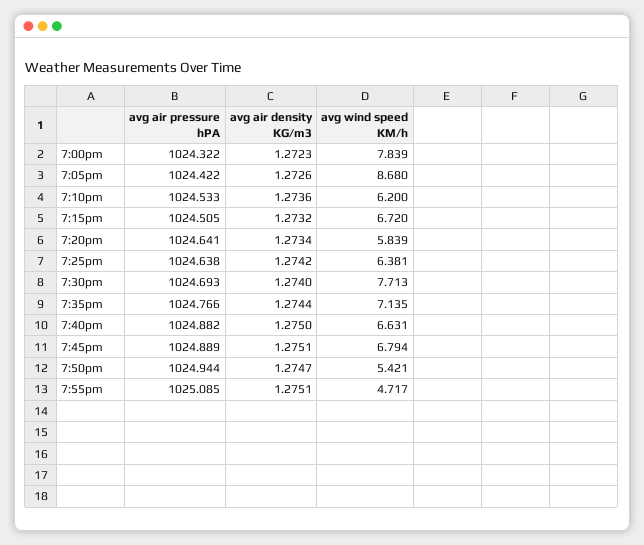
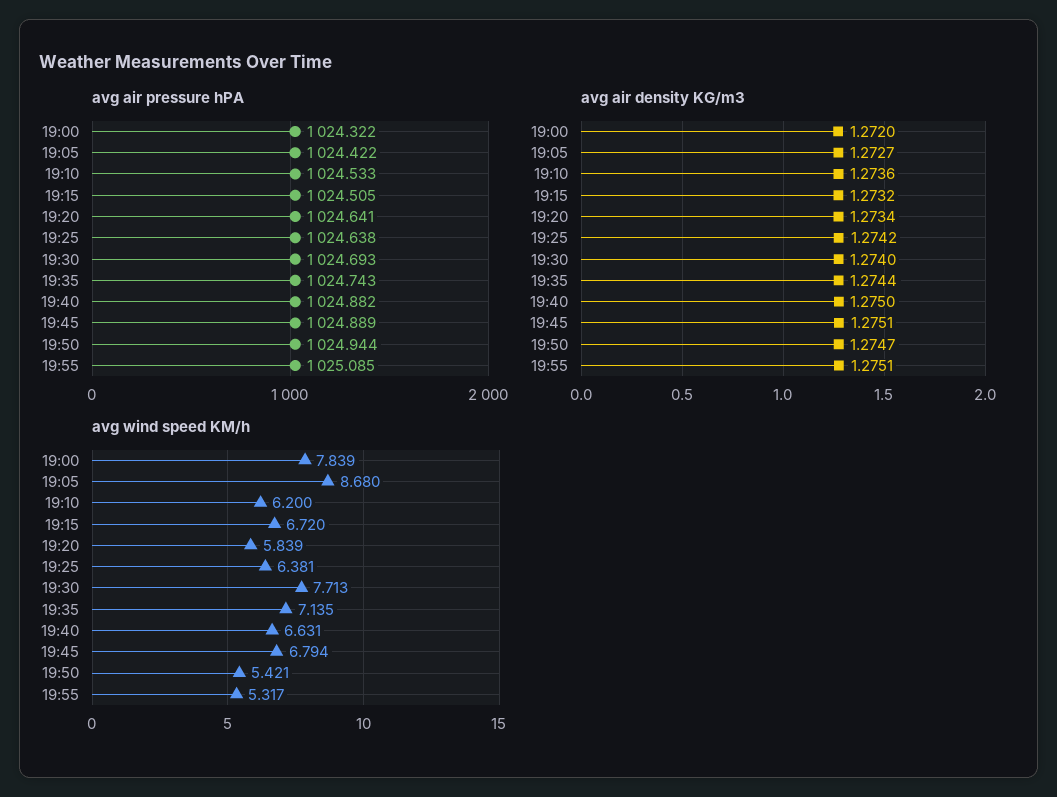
avg air density KG/m3, 7:00pm: 1.2723 -> 1.272
avg air density KG/m3, 7:05pm: 1.2726 -> 1.2727
avg air pressure hPA, 7:35pm: 1024.766 -> 1024.743
avg wind speed KM/h, 7:55pm: 4.717 -> 5.317

